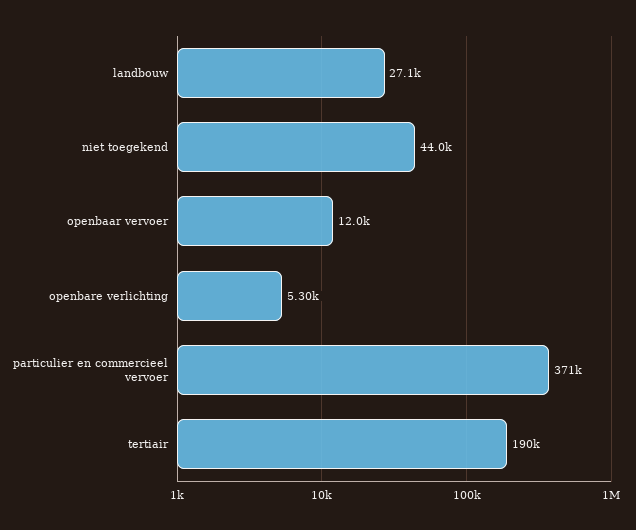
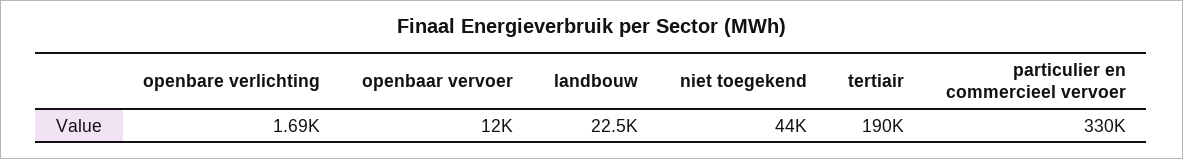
landbouw: 27100 -> 22500
openbare verlichting: 5300 -> 1690
particulier en commercieel vervoer: 371000 -> 330000

